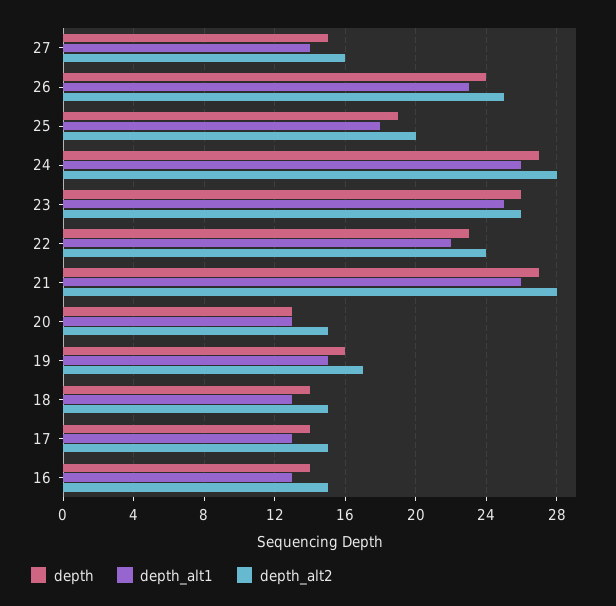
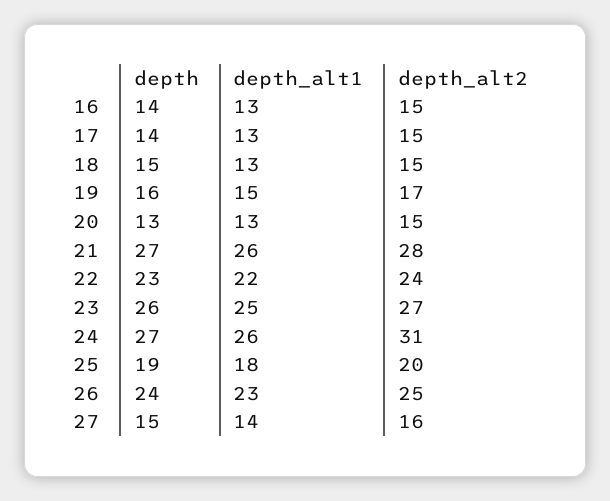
depth_alt2, 24: 28 -> 31
depth_alt2, 23: 26 -> 27
depth, 18: 14 -> 15

